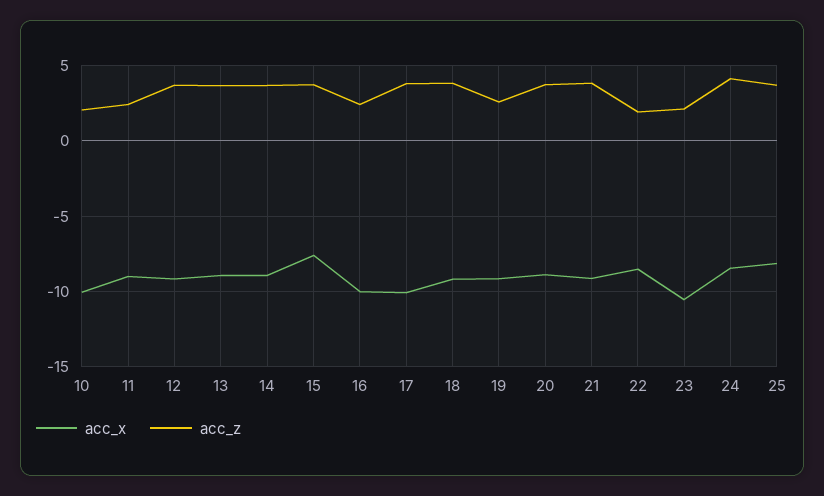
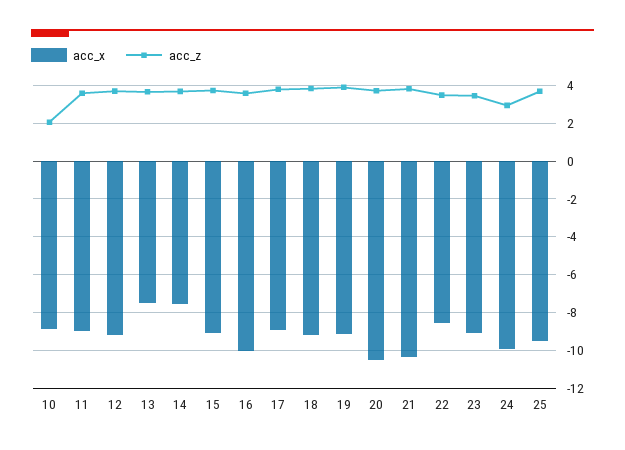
acc_x, 10: -10 -> -9
acc_z, 11: 2.5 -> 3.5
acc_x, 13: -9 -> -7.5
acc_x, 14: -9 -> -7.5
acc_x, 15: -7.5 -> -9
acc_z, 16: 2.5 -> 3.5
acc_x, 17: -10 -> -9
acc_z, 19: 2.5 -> 4
acc_x, 20: -9 -> -10.5
acc_x, 21: -9 -> -10.5
acc_z, 22: 2 -> 3.5
acc_x, 23: -10.5 -> -9
acc_z, 23: 2 -> 3.5
acc_x, 24: -8.5 -> -10
acc_z, 24: 4 -> 3
acc_x, 25: -8 -> -9.5

